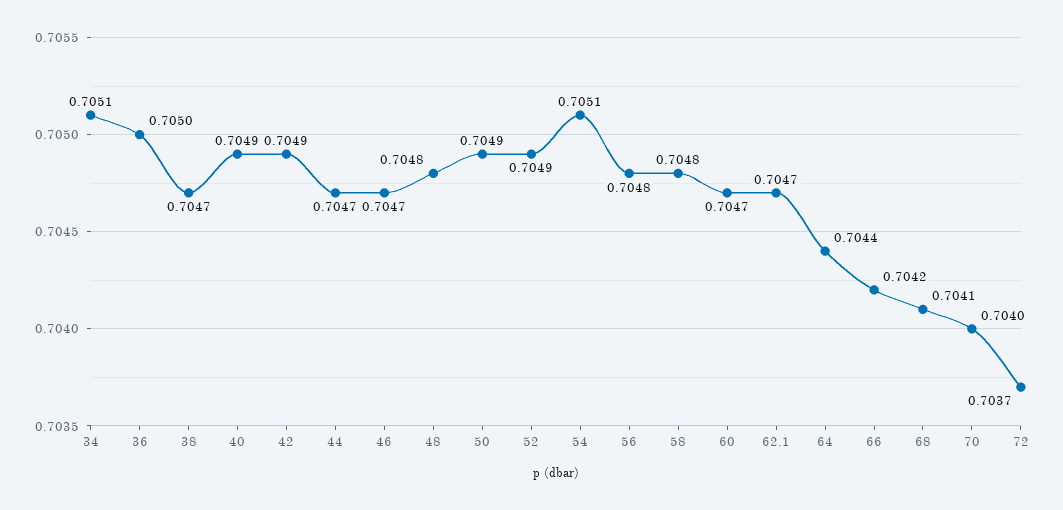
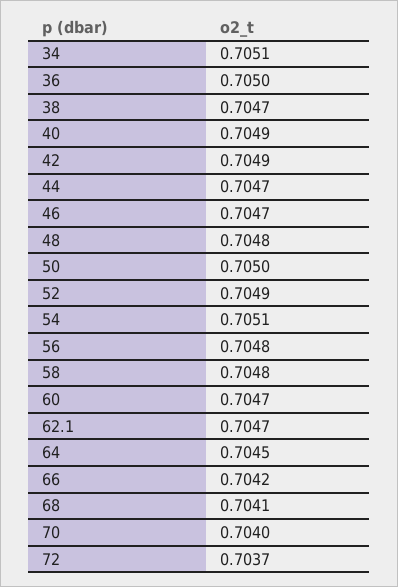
50: 0.7049 -> 0.705
64: 0.7044 -> 0.7045

